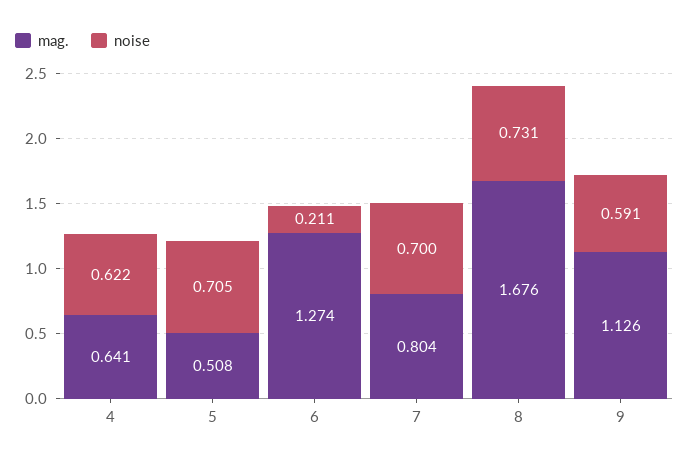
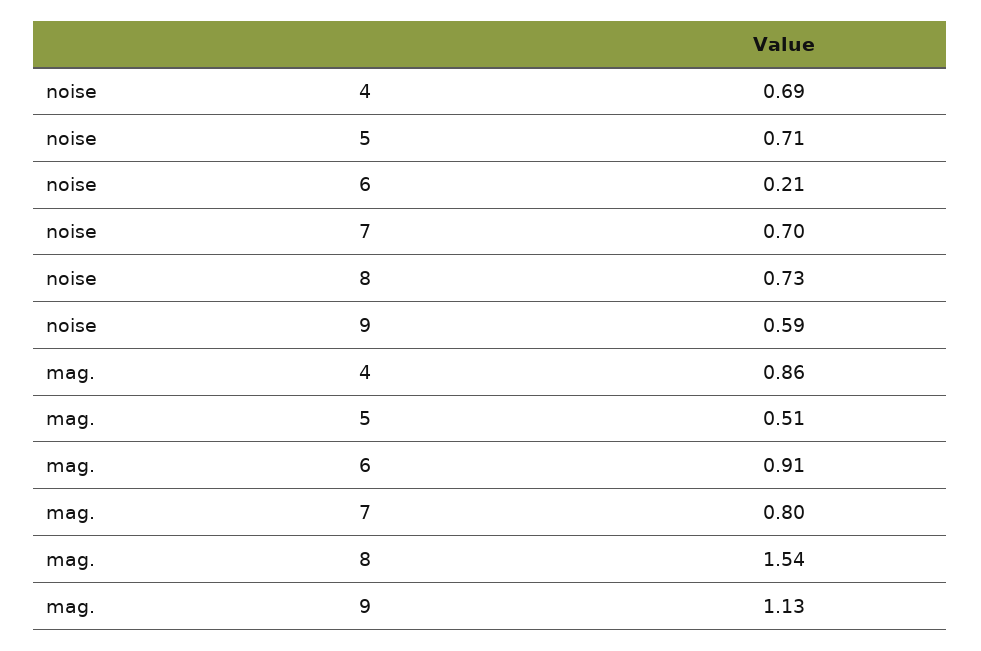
mag., 4: 0.641 -> 0.86
noise, 4: 0.622 -> 0.69
mag., 6: 1.274 -> 0.91
mag., 8: 1.676 -> 1.54

